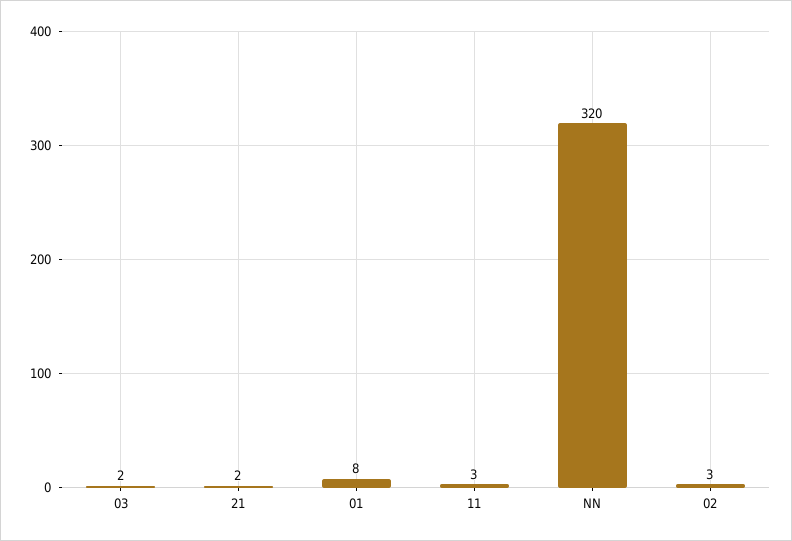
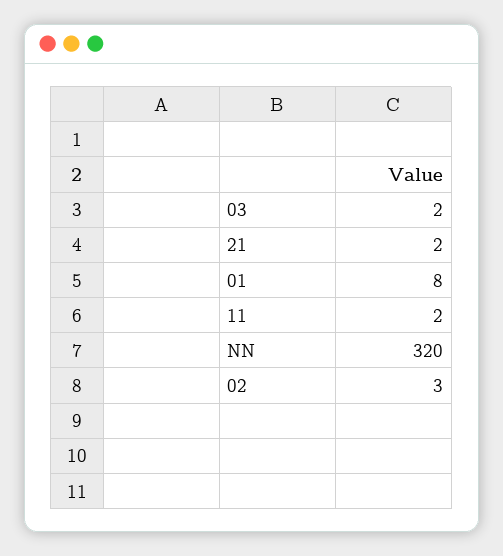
11: 3 -> 2

